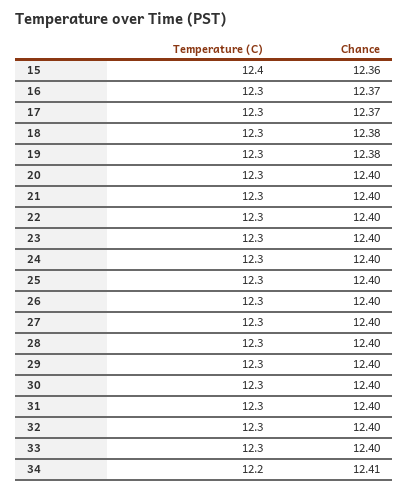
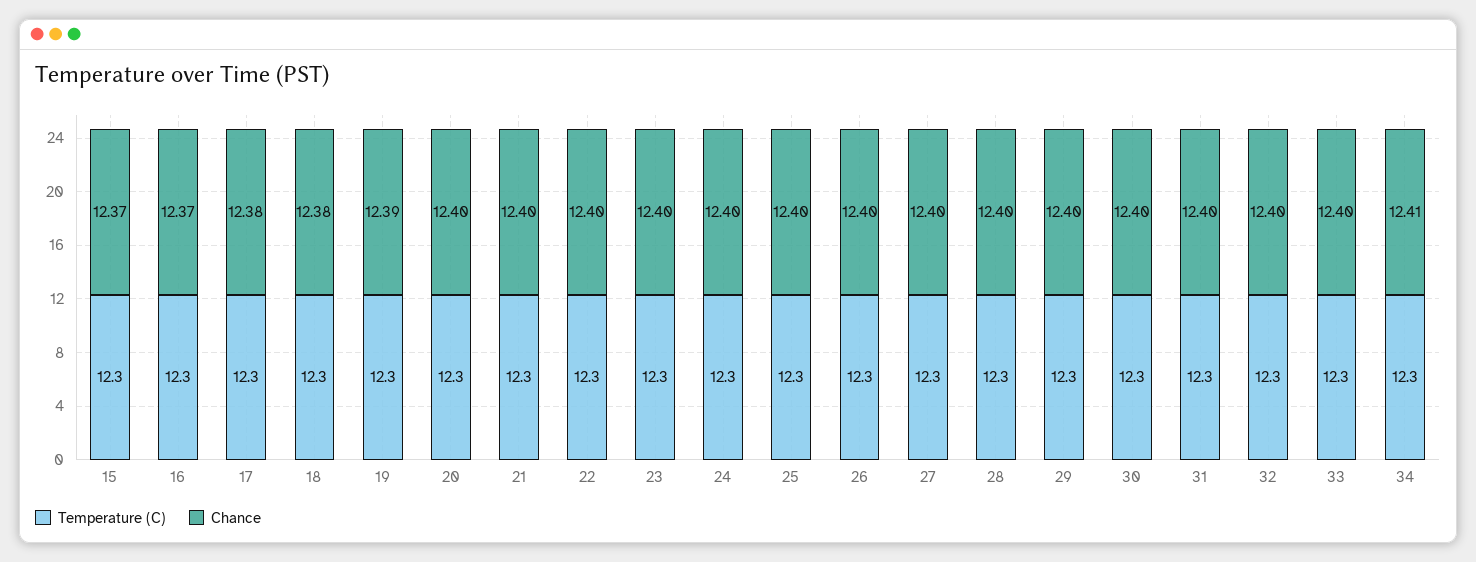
Temperature (C), 15: 12.4 -> 12.3
Chance, 15: 12.36 -> 12.37
Chance, 17: 12.37 -> 12.38
Chance, 19: 12.38 -> 12.39
Temperature (C), 34: 12.2 -> 12.3

